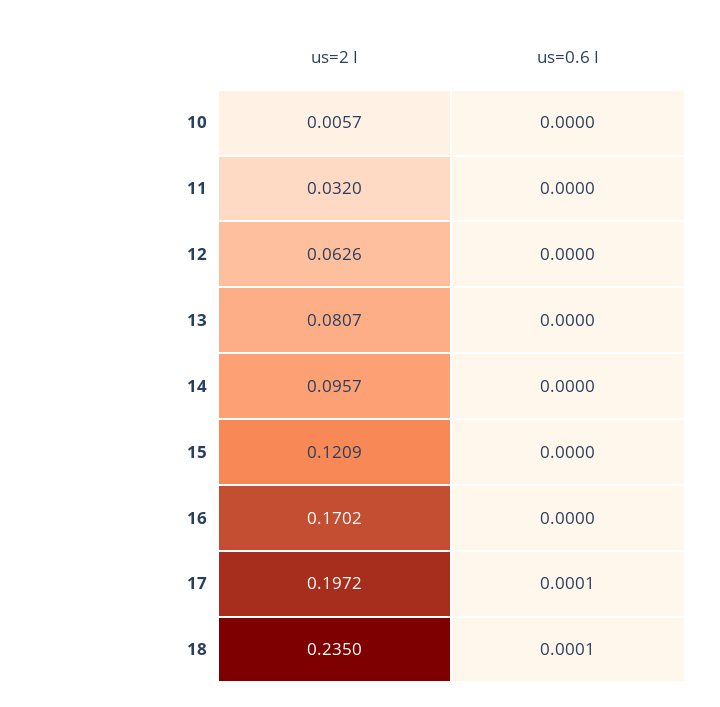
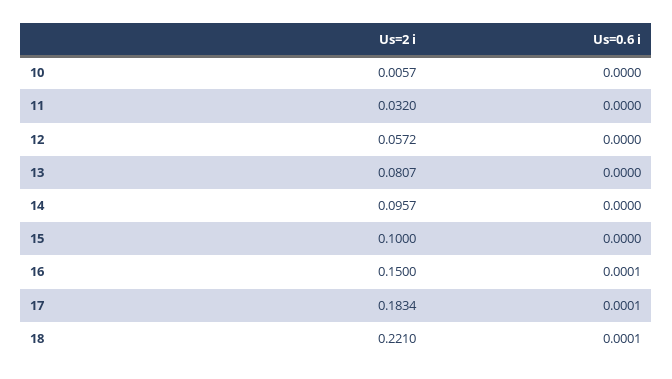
us=2 I, 12: 0.0626 -> 0.0572
us=2 I, 15: 0.1209 -> 0.1
us=2 I, 16: 0.1702 -> 0.15
us=0.6 I, 16: 0 -> 0.0001
us=2 I, 17: 0.1972 -> 0.1834
us=2 I, 18: 0.235 -> 0.221

